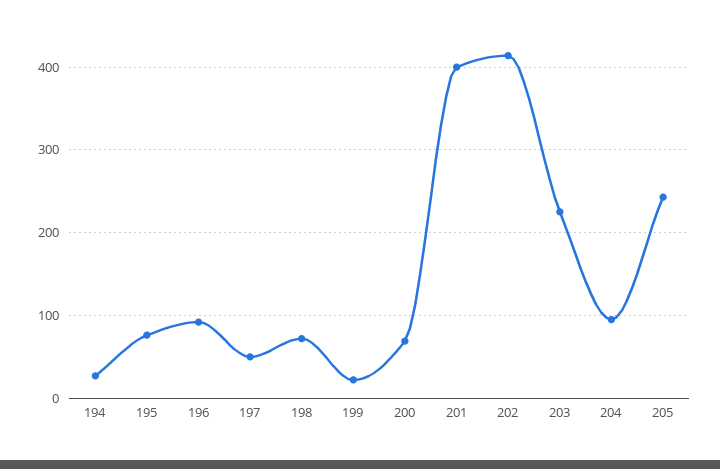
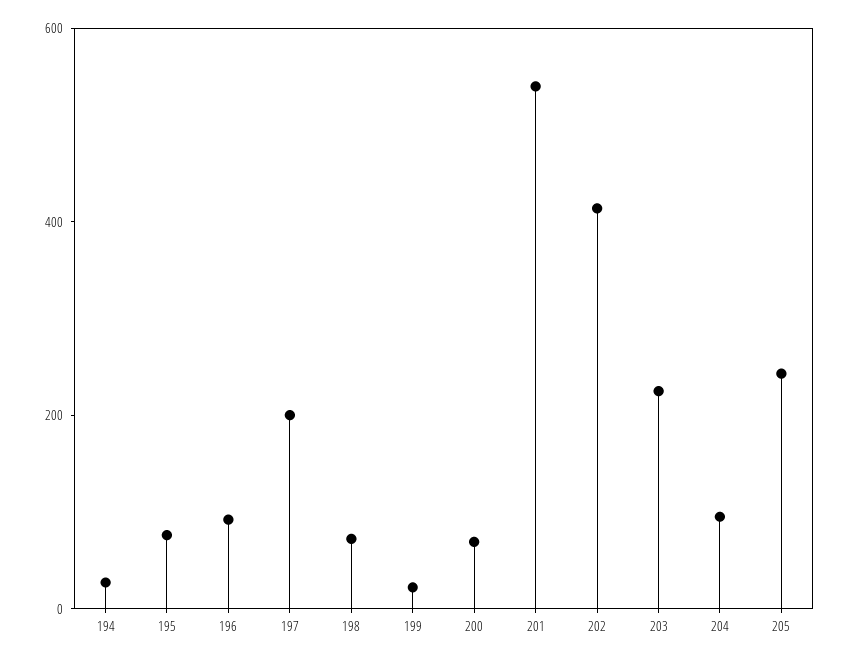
197: 50 -> 200
201: 400 -> 550

